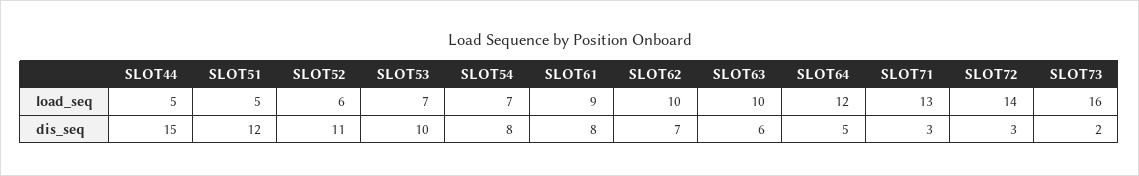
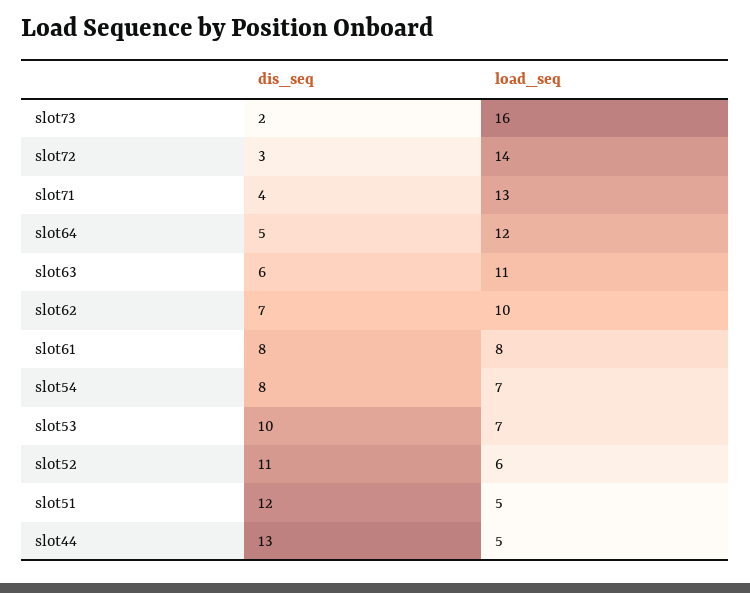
SLOT61, load_seq: 9 -> 8
SLOT63, load_seq: 10 -> 11
SLOT44, dis_seq: 15 -> 13
SLOT71, dis_seq: 3 -> 4

